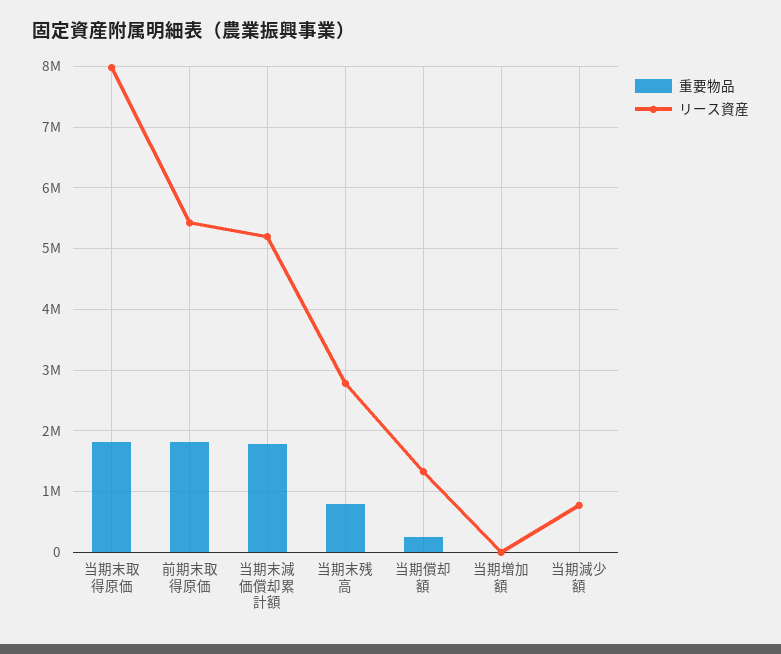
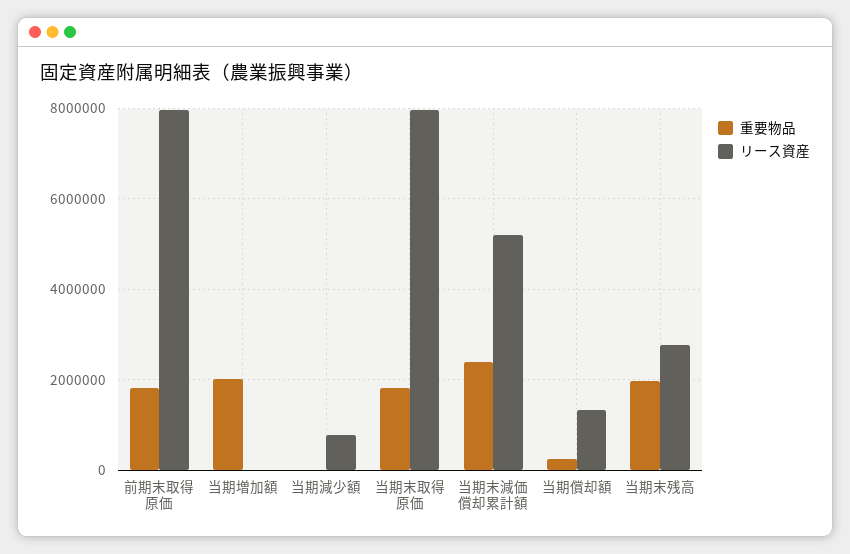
リース資産, 前期末取得原価: 5400000 -> 8000000
重要物品, 当期末減価償却累計額: 1800000 -> 2400000
重要物品, 当期末残高: 800000 -> 2000000
重要物品, 当期増加額: 0 -> 2000000

